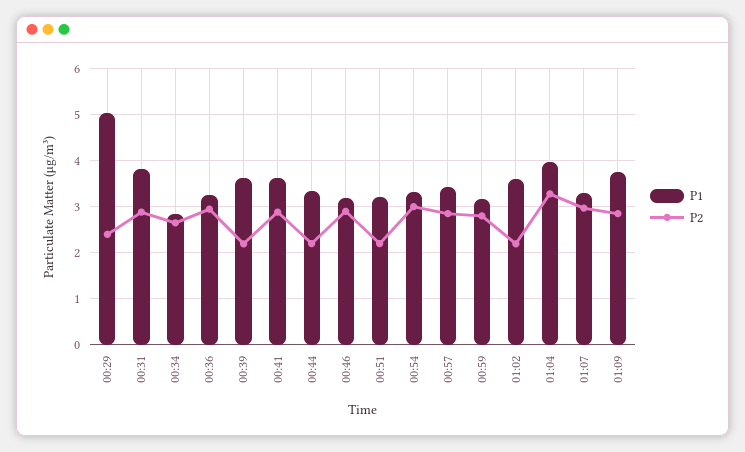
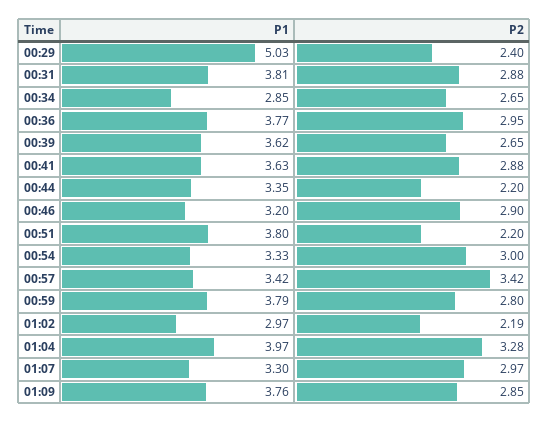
P1, 00:36: 3.2 -> 3.77
P2, 00:39: 2.2 -> 2.65
P1, 00:51: 3.2 -> 3.8
P2, 00:57: 2.8 -> 3.42
P1, 00:59: 3.2 -> 3.79
P1, 01:02: 3.6 -> 2.97

